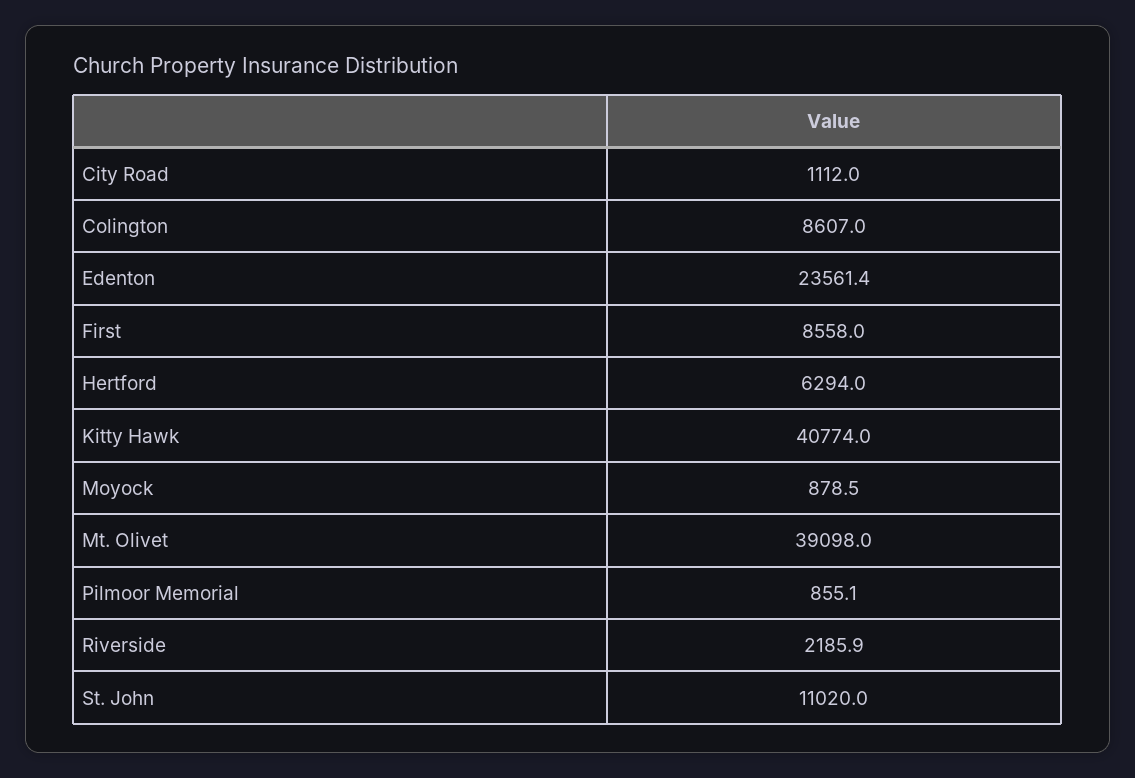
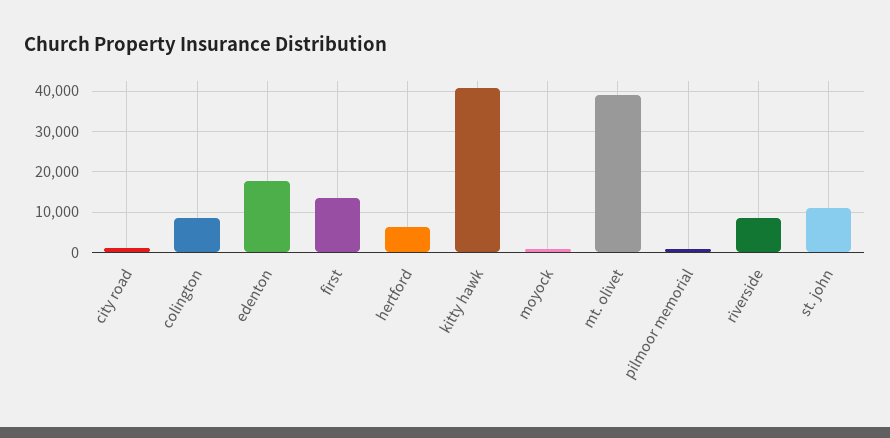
Edenton: 23561.4 -> 18000
First: 8558 -> 14000
Riverside: 2185.9 -> 8000

